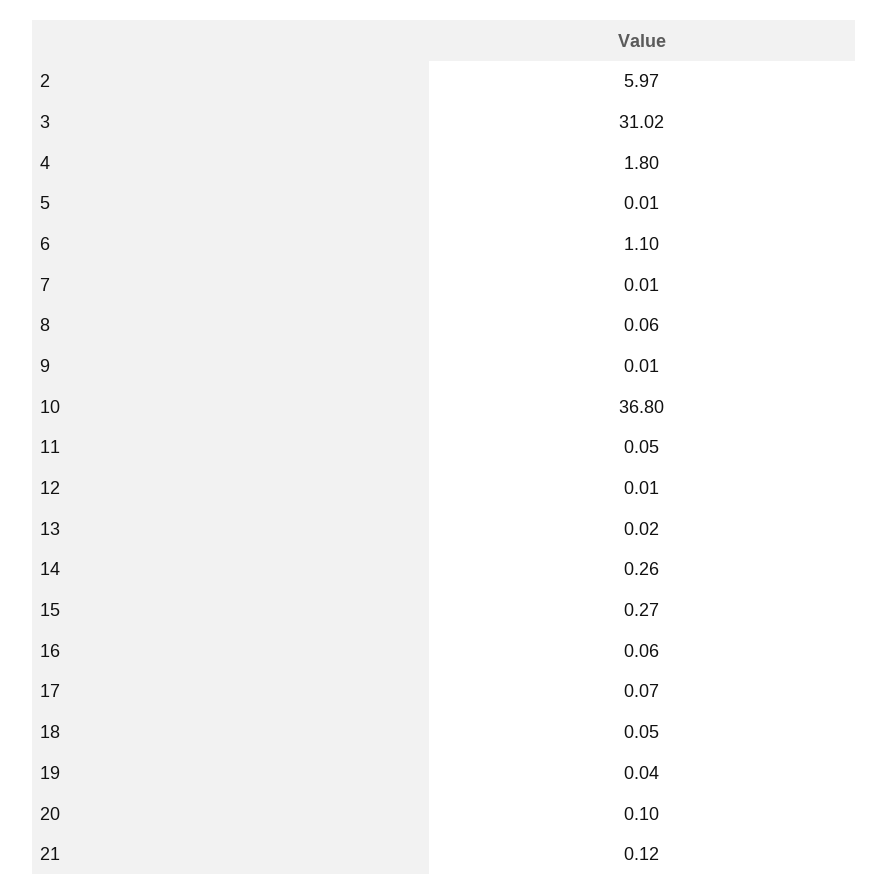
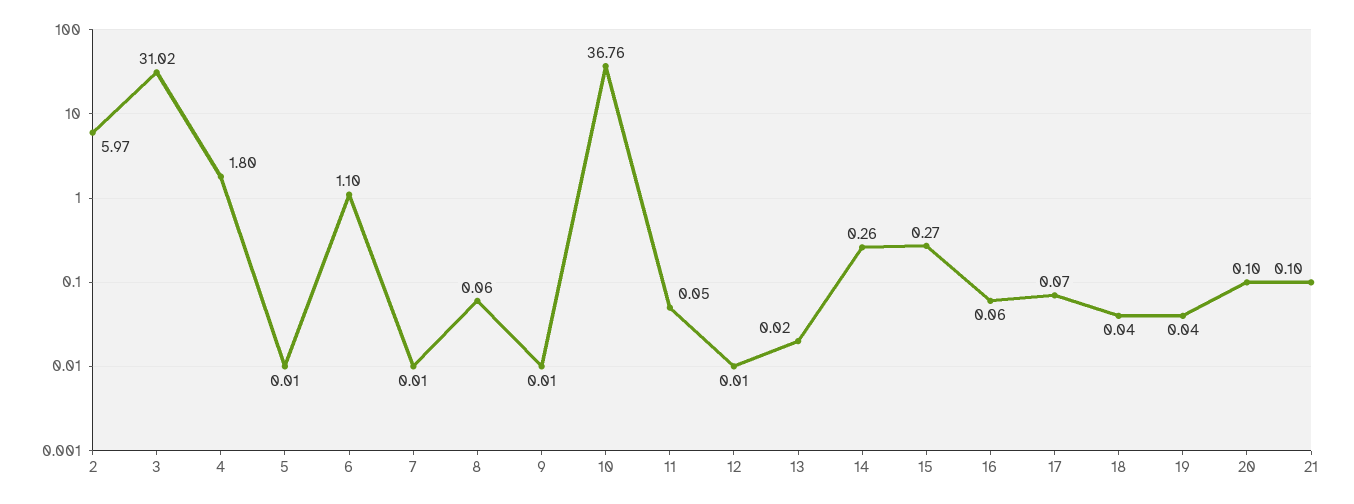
10: 36.8 -> 36.76
18: 0.05 -> 0.04
21: 0.12 -> 0.1

